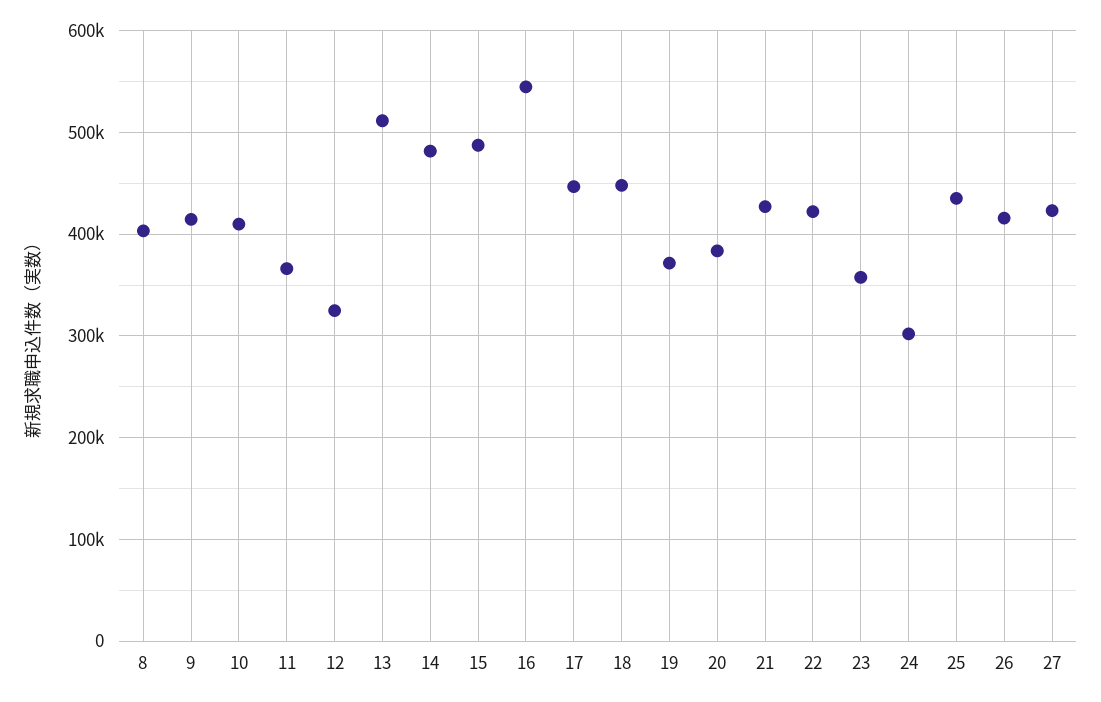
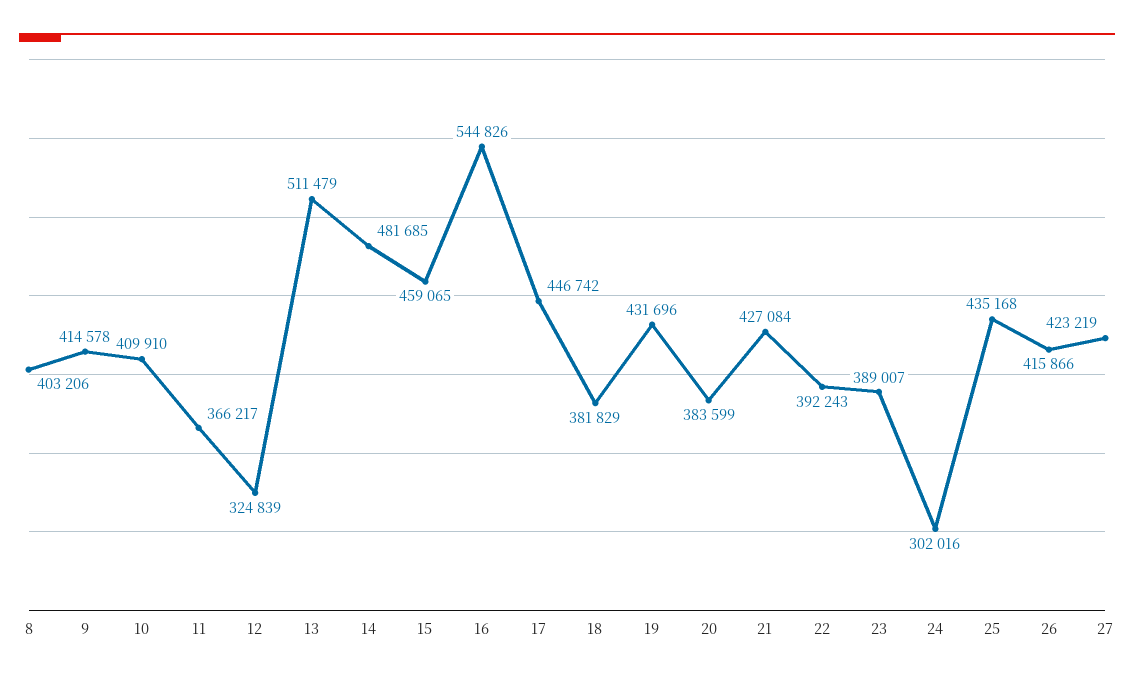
15: 490000 -> 459065
18: 450000 -> 381829
19: 370000 -> 431696
22: 420000 -> 392243
23: 360000 -> 389007

